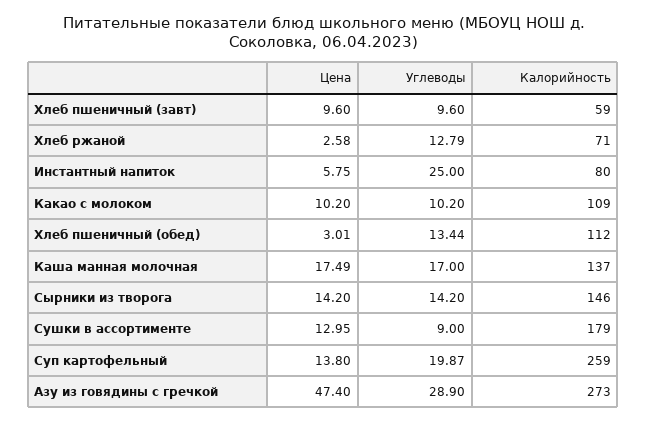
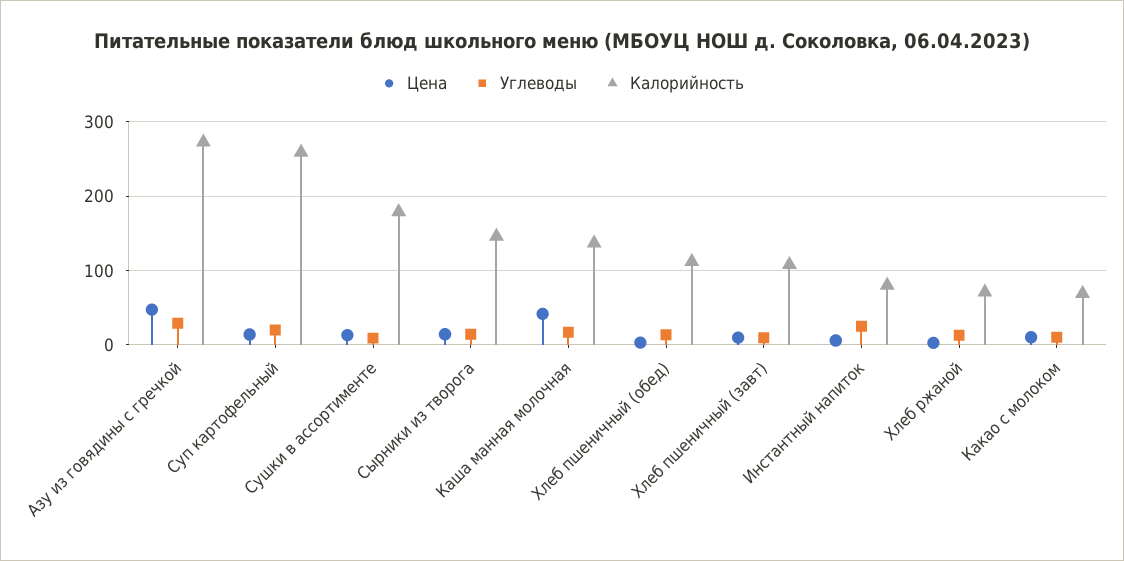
Калорийность, Хлеб пшеничный (завт): 59 -> 110
Калорийность, Какао с молоком: 109 -> 70
Цена, Каша манная молочная: 17.49 -> 40

